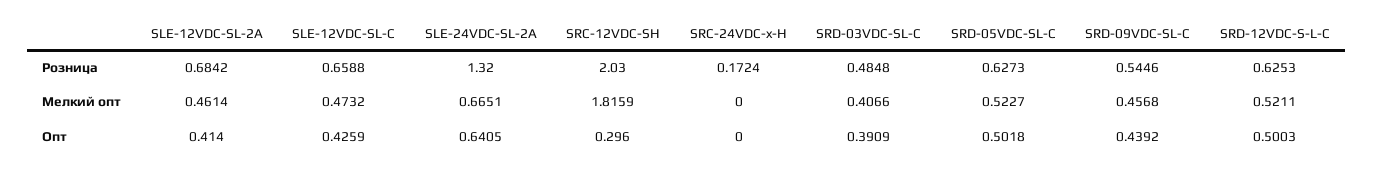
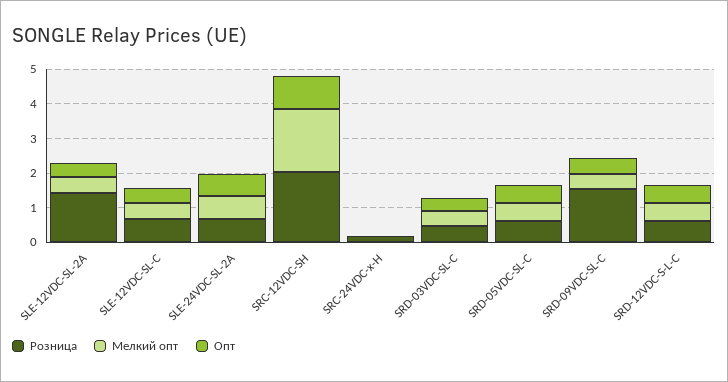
Розница, SLE-12VDC-SL-2A: 0.6842 -> 1.5
Розница, SLE-24VDC-SL-2A: 1.32 -> 0.75
Розница, SRD-09VDC-SL-C: 0.5446 -> 1.5
Опт, SRC-12VDC-SH: 0.296 -> 1

